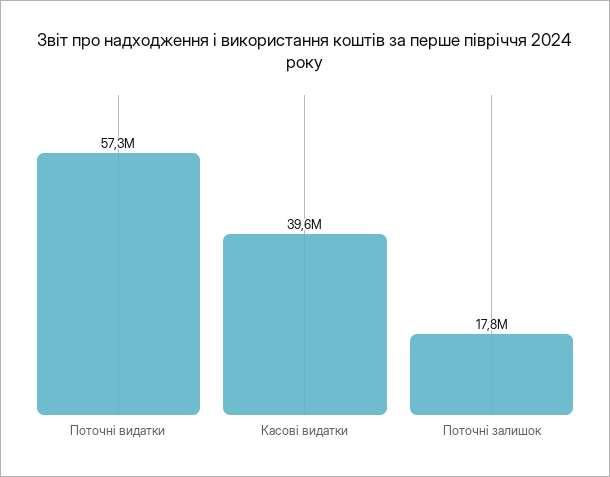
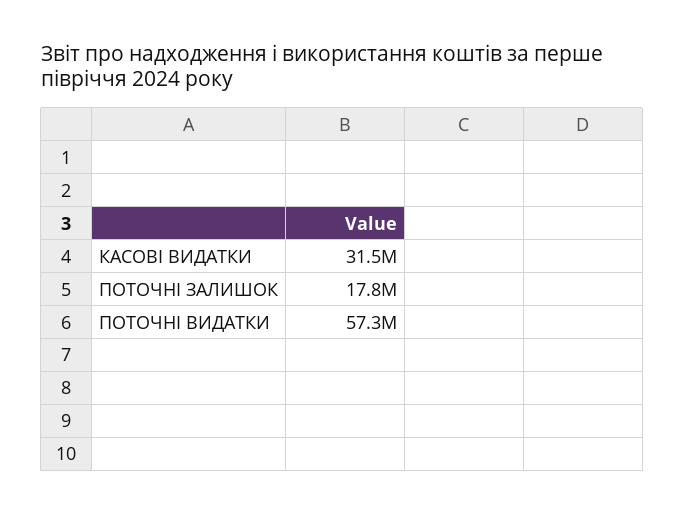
Касові видатки: 39600000 -> 31500000

